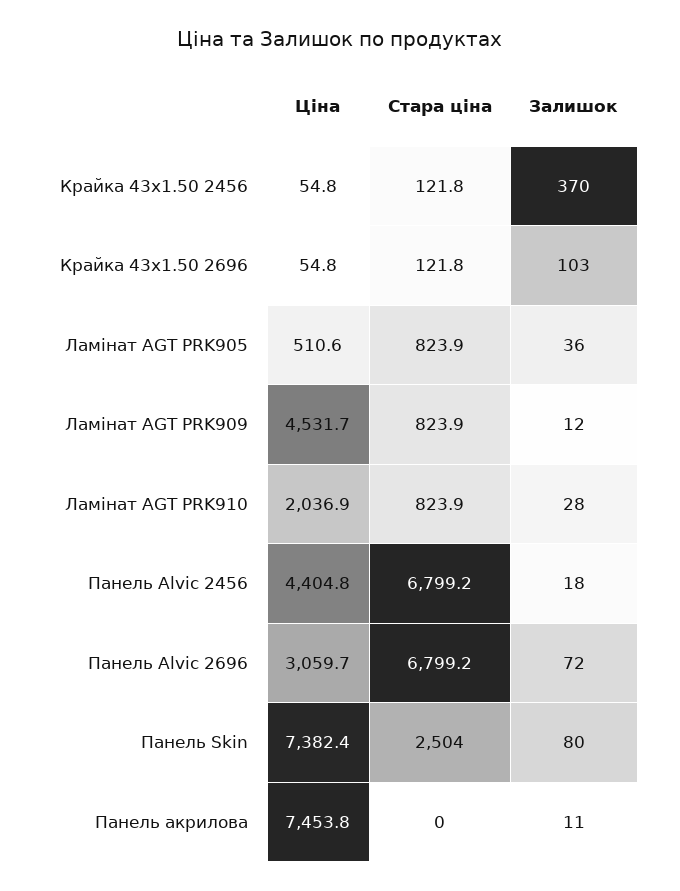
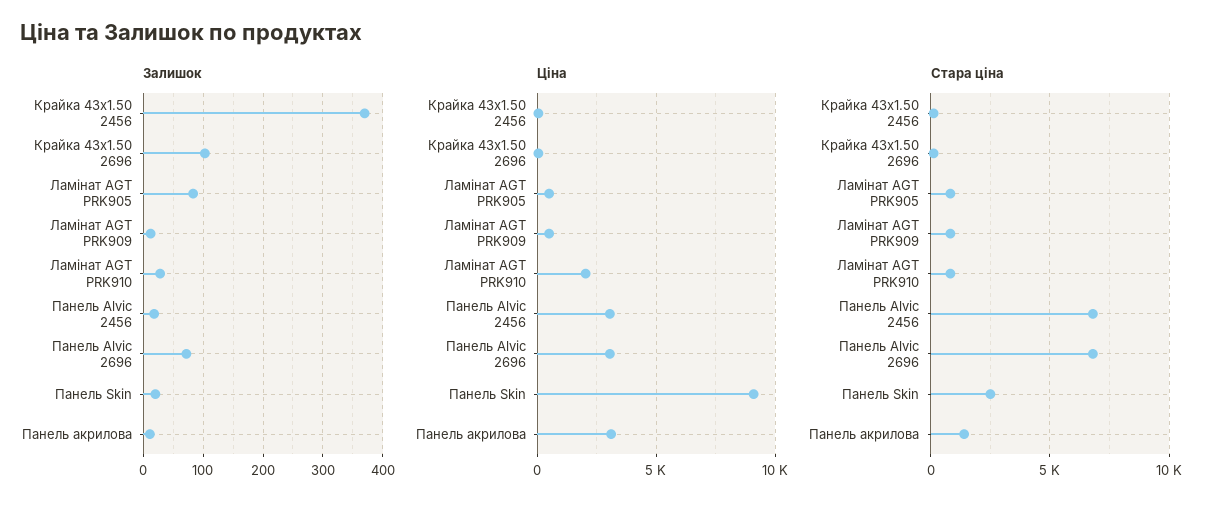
Залишок, Ламінат AGT PRK905: 36 -> 80
Ціна, Ламінат AGT PRK909: 4531.7 -> 500
Ціна, Панель Alvic 2456: 4404.8 -> 3000
Ціна, Панель Skin: 7382.4 -> 9000
Залишок, Панель Skin: 80 -> 20
Ціна, Панель акрилова: 7453.8 -> 3000
Стара ціна, Панель акрилова: 0 -> 1500

